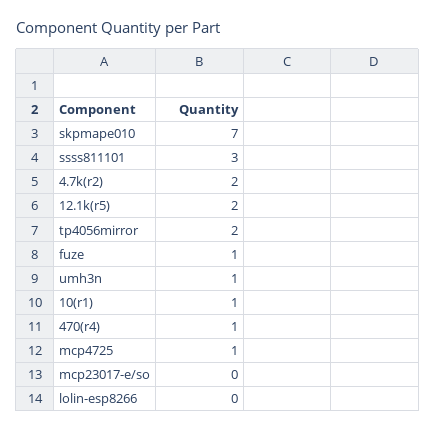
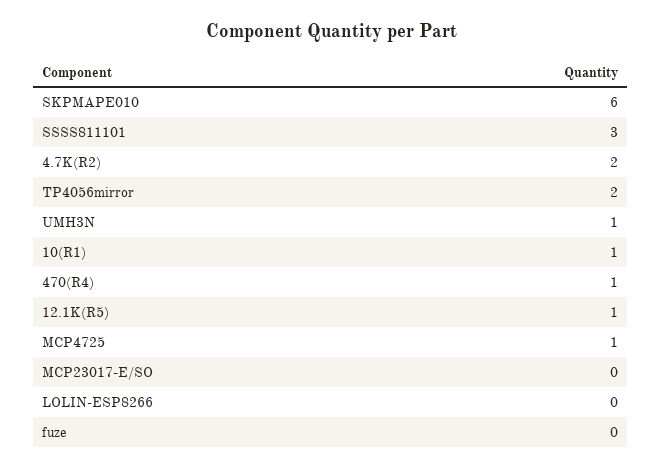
skpmape010: 7 -> 6
12.1k(r5): 2 -> 1
fuze: 1 -> 0

